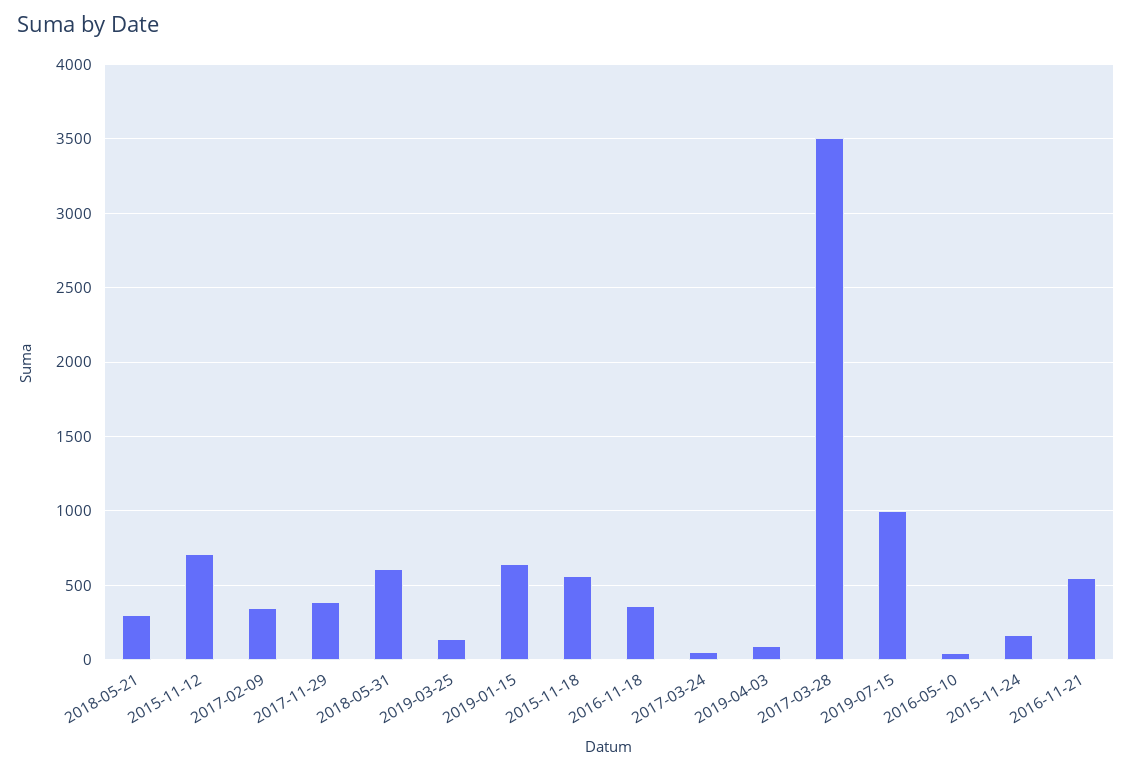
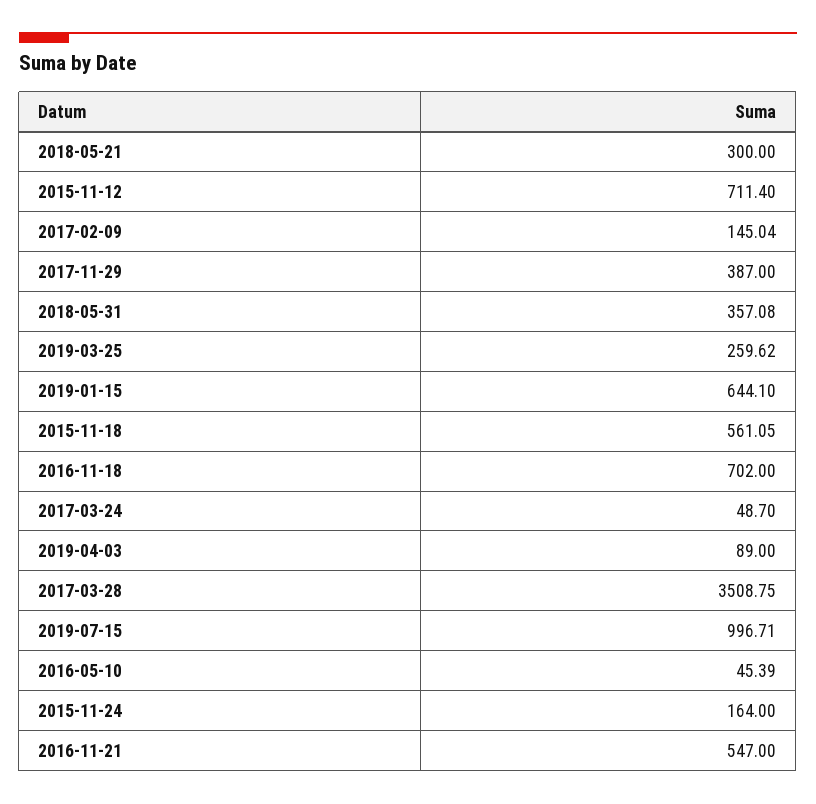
2017-02-09: 350 -> 145.04
2018-05-31: 600 -> 357.08
2019-03-25: 150 -> 259.62
2016-11-18: 350 -> 702

